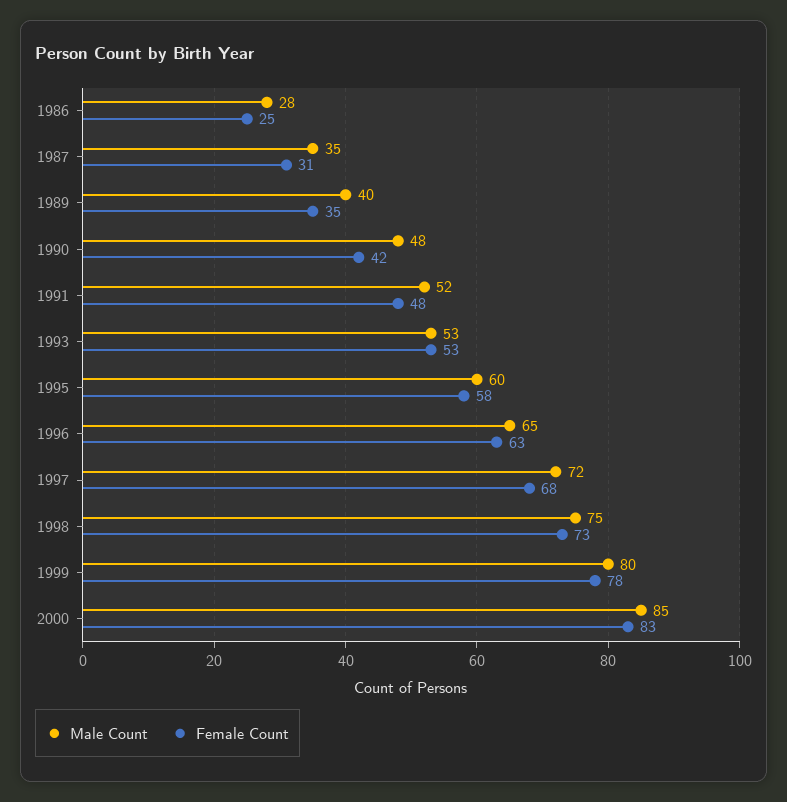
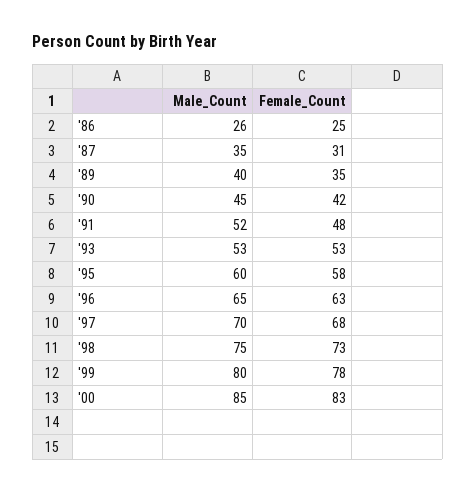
Male Count, 1986: 28 -> 26
Male Count, 1990: 48 -> 45
Male Count, 1997: 72 -> 70

